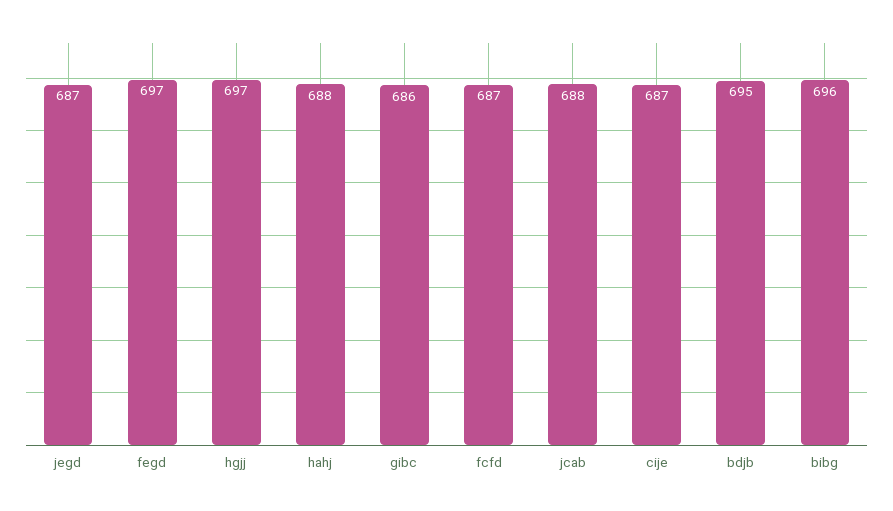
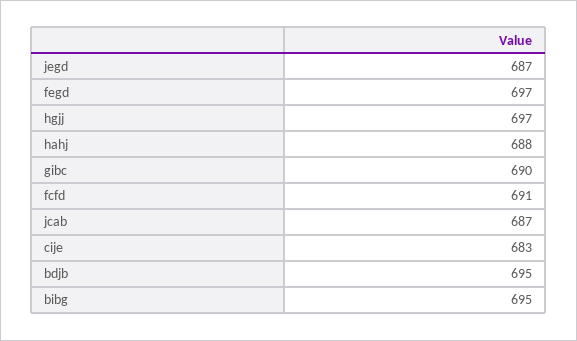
gibc: 686 -> 690
fcfd: 687 -> 691
jcab: 688 -> 687
cije: 687 -> 683
bibg: 696 -> 695

